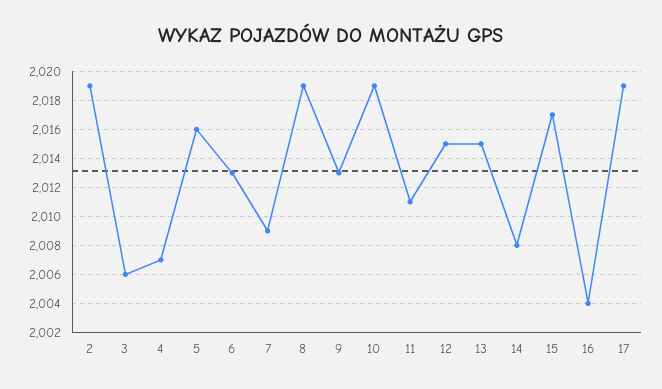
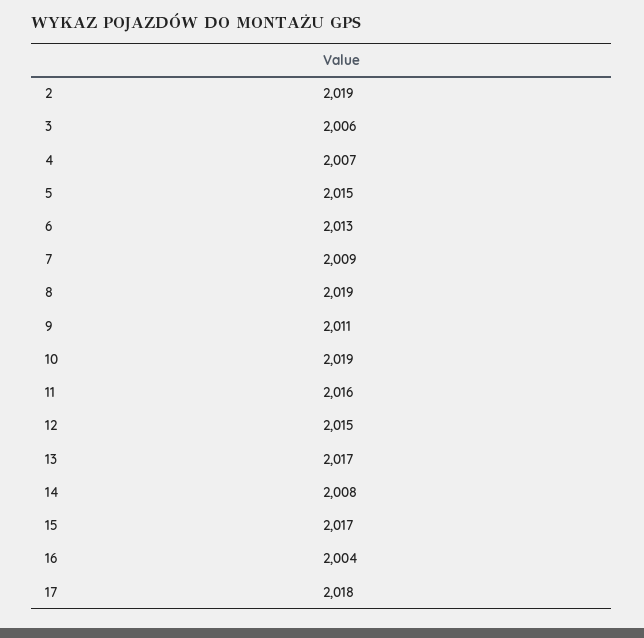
5: 2016 -> 2015
9: 2013 -> 2011
11: 2011 -> 2016
13: 2015 -> 2017
17: 2019 -> 2018

